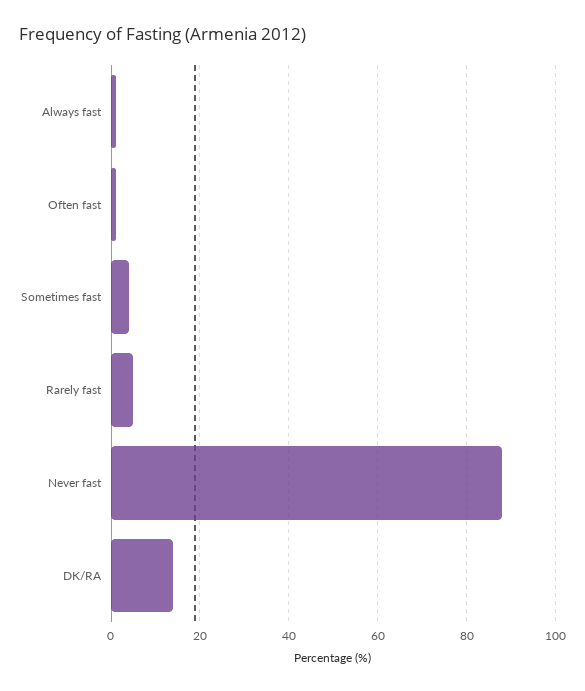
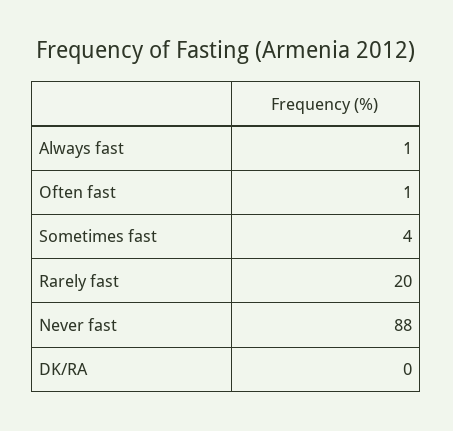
Rarely fast: 5 -> 20
DK/RA: 15 -> 0

